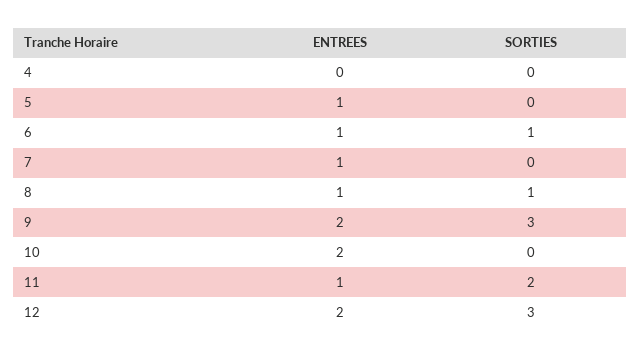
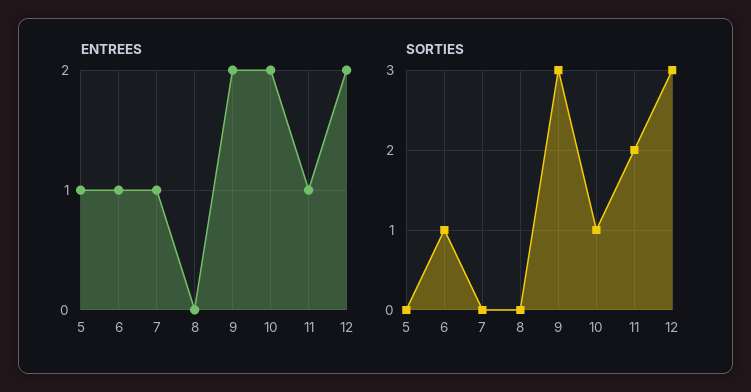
ENTREES, 4: 0 -> none
SORTIES, 4: 0 -> none
ENTREES, 8: 1 -> 0
SORTIES, 8: 1 -> 0
SORTIES, 10: 0 -> 1

